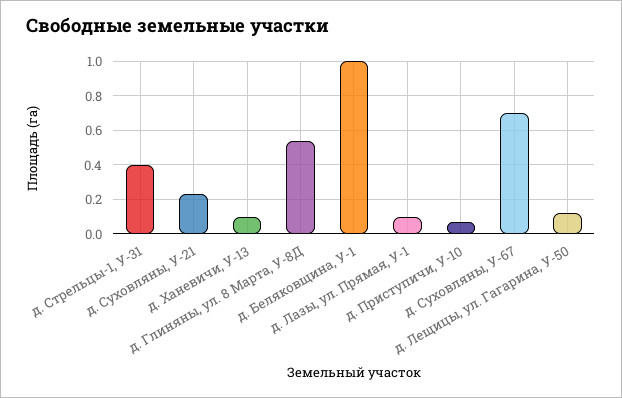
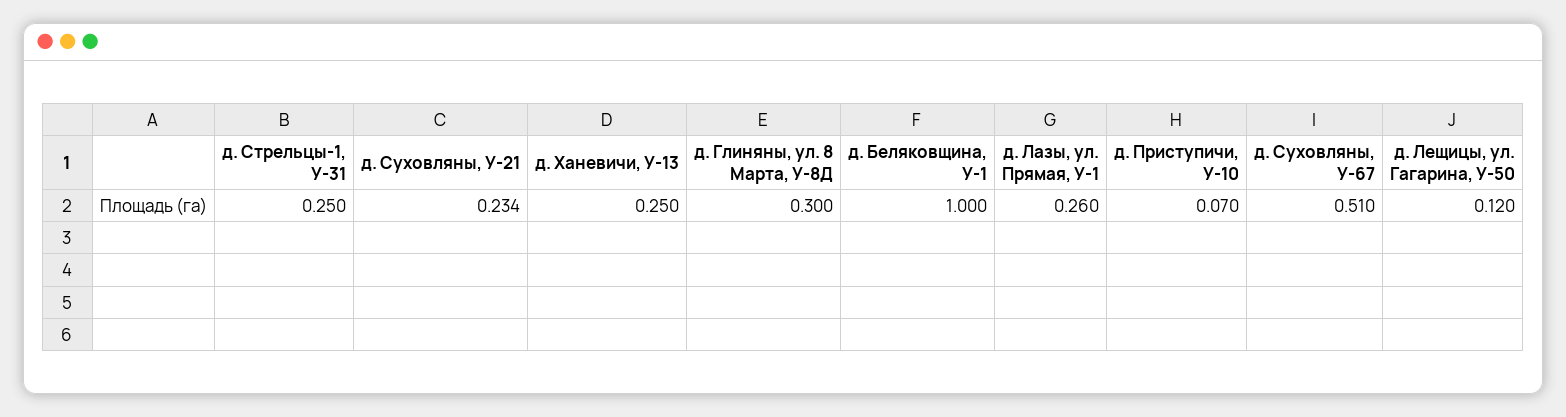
д. Стрельцы-1, У-31: 0.4 -> 0.25
д. Ханевичи, У-13: 0.1 -> 0.25
д. Глиняны, ул. 8 Марта, У-8Д: 0.55 -> 0.3
д. Лазы, ул. Прямая, У-1: 0.1 -> 0.26
д. Суховляны, У-67: 0.7 -> 0.51

